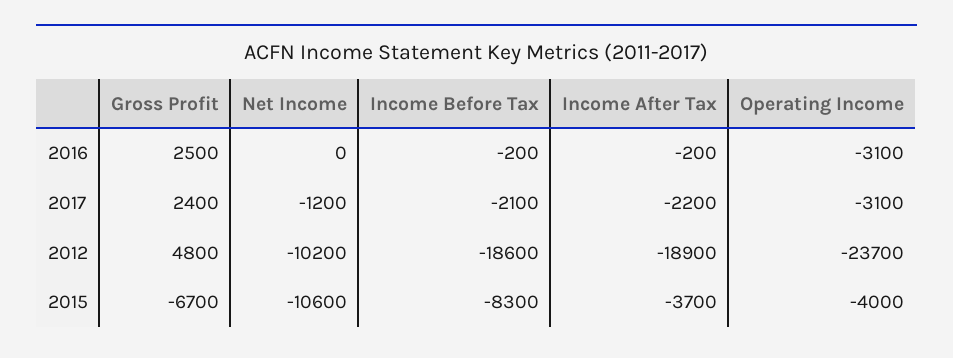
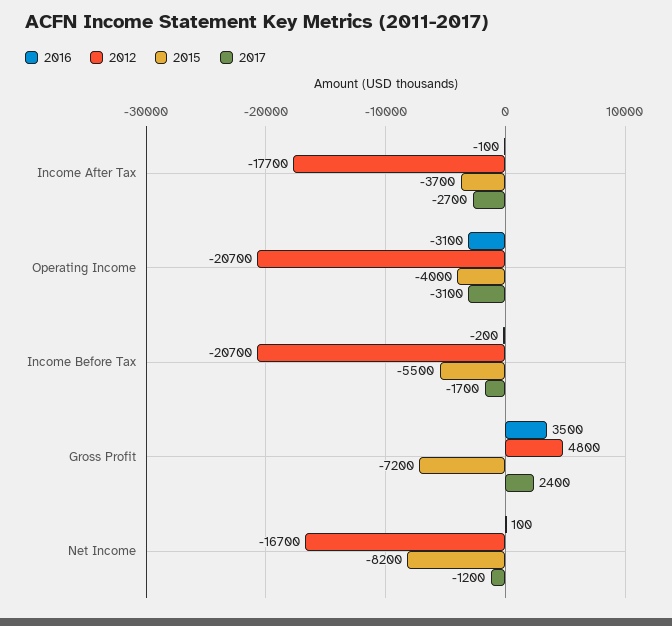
2016, Gross Profit: 2500 -> 3500
2016, Net Income: 0 -> 100
2016, Income After Tax: -200 -> -100
2017, Income Before Tax: -2100 -> -1700
2017, Income After Tax: -2200 -> -2700
2012, Net Income: -10200 -> -16700
2012, Income Before Tax: -18600 -> -20700
2012, Income After Tax: -18900 -> -17700
2012, Operating Income: -23700 -> -20700
2015, Gross Profit: -6700 -> -7200
2015, Net Income: -10600 -> -8200
2015, Income Before Tax: -8300 -> -5500

